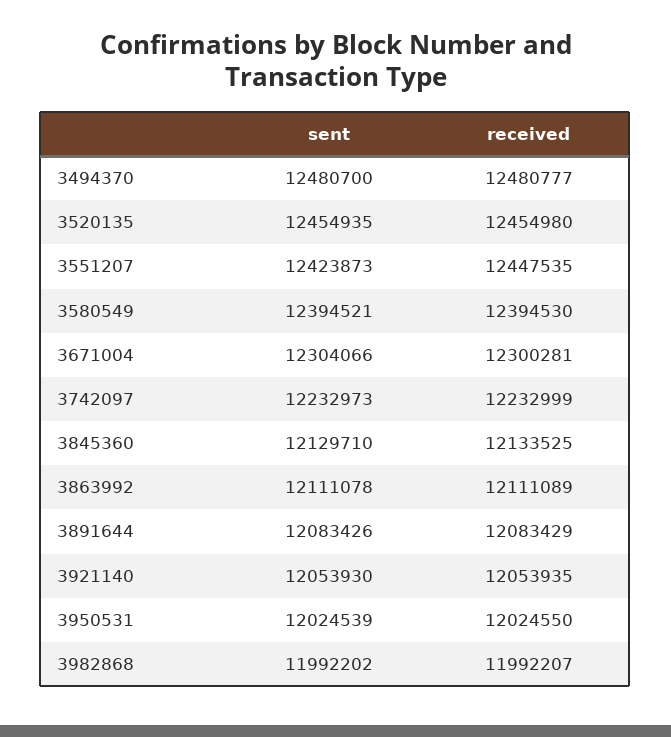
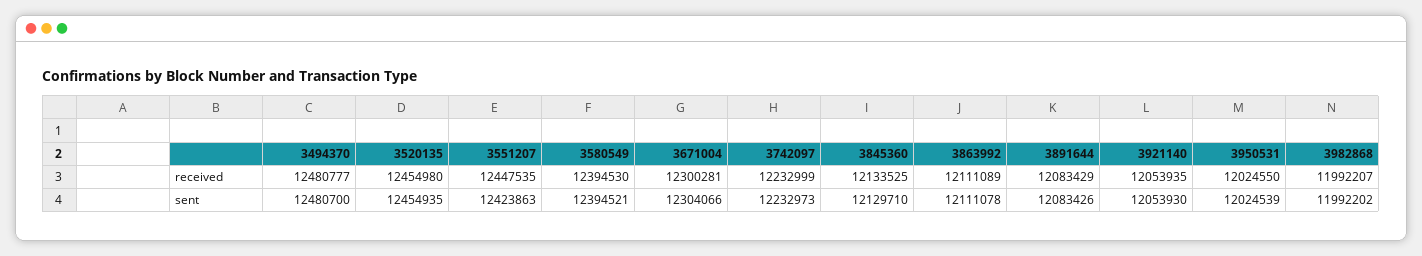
sent, 3551207: 12423873 -> 12423863

